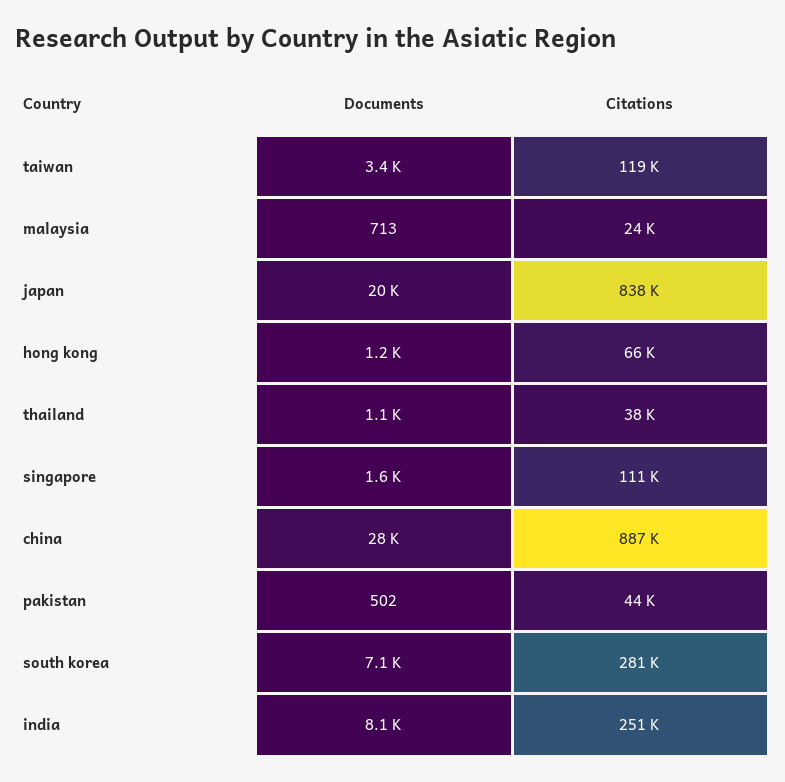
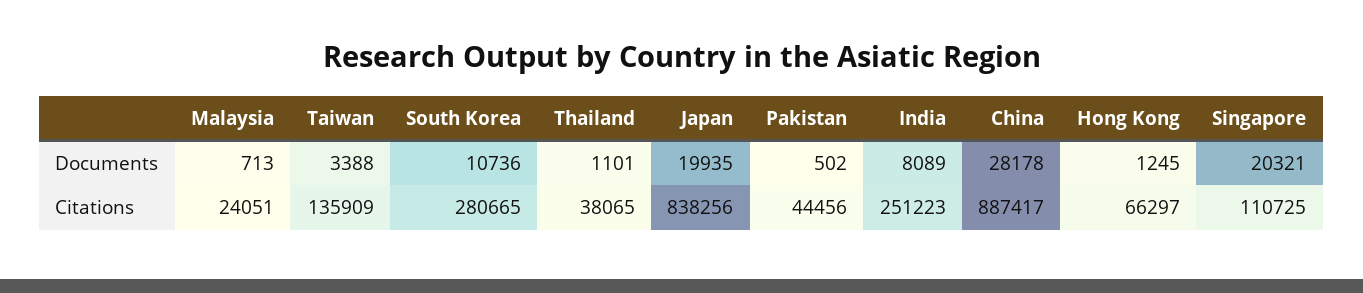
Citations, taiwan: 119000 -> 135909
Documents, singapore: 1600 -> 20321
Documents, south korea: 7100 -> 10736

